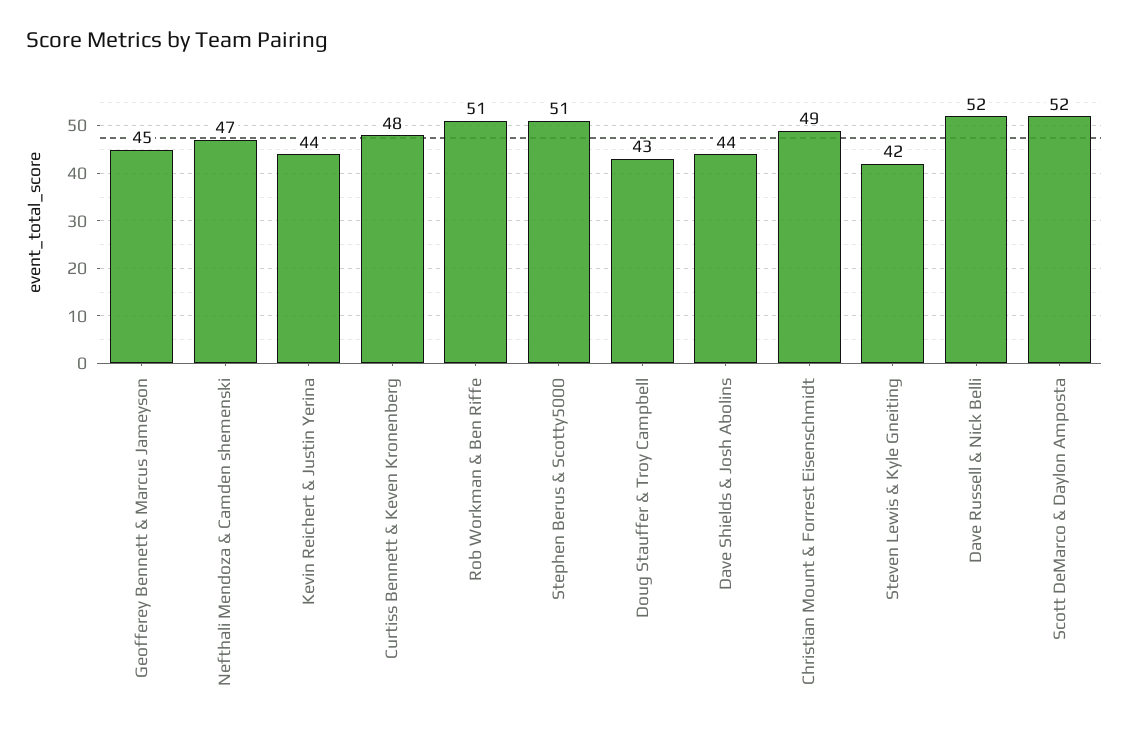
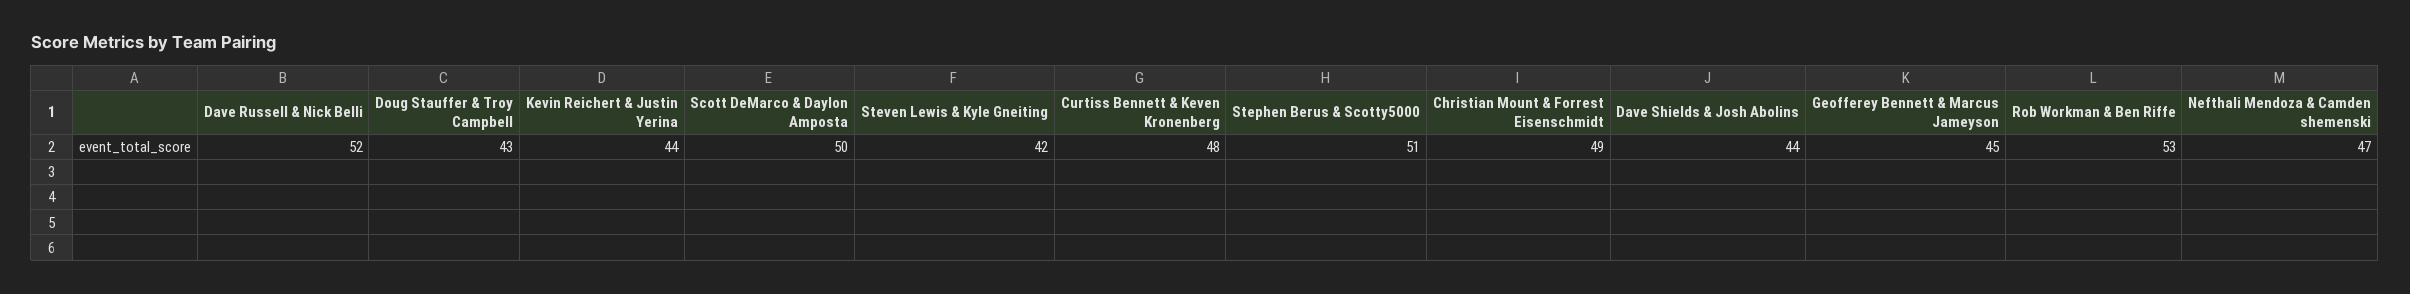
Rob Workman & Ben Riffe: 51 -> 53
Scott DeMarco & Daylon Amposta: 52 -> 50

